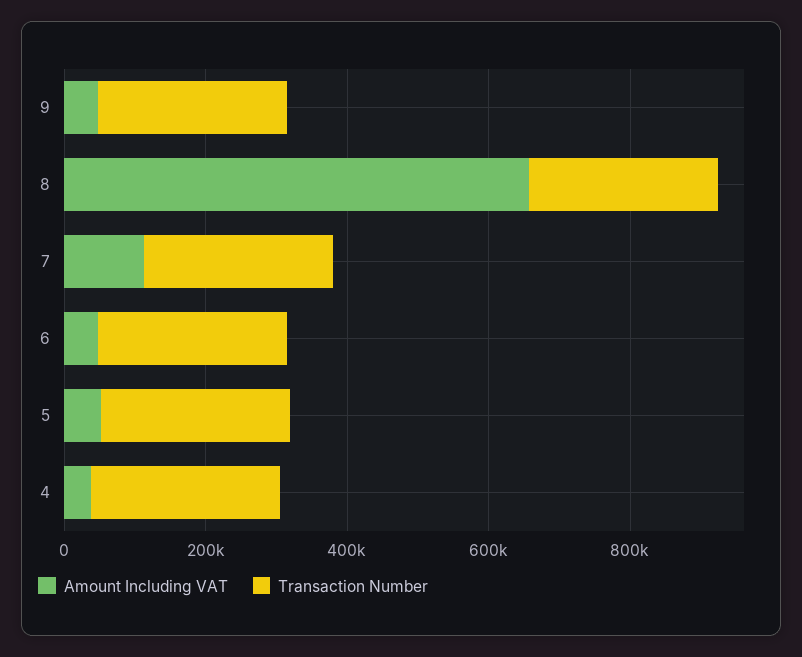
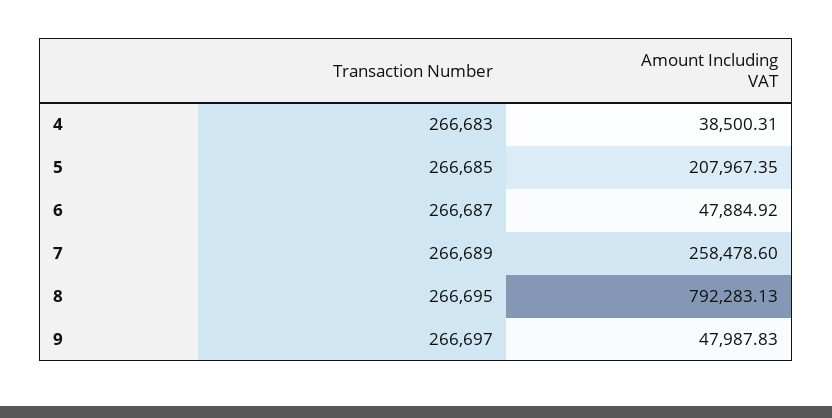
Amount Including VAT, 8: 650000 -> 792283.13
Amount Including VAT, 7: 100000 -> 258478.6
Amount Including VAT, 5: 50000 -> 207967.35

